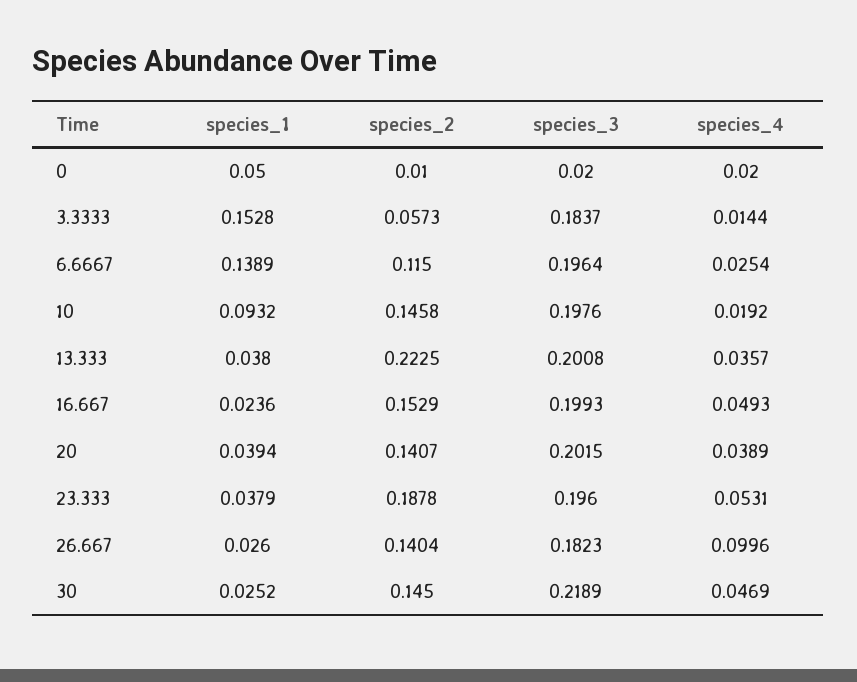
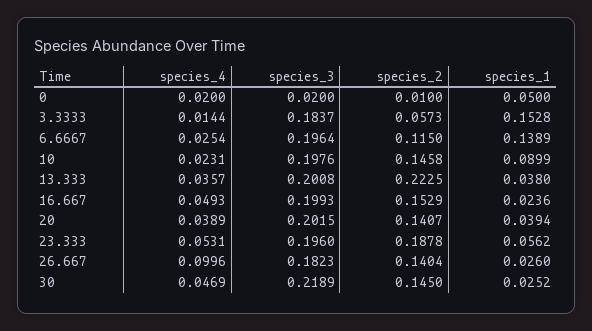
species_1, 10: 0.0932 -> 0.0899
species_4, 10: 0.0192 -> 0.0231
species_1, 23.333: 0.0379 -> 0.0562

